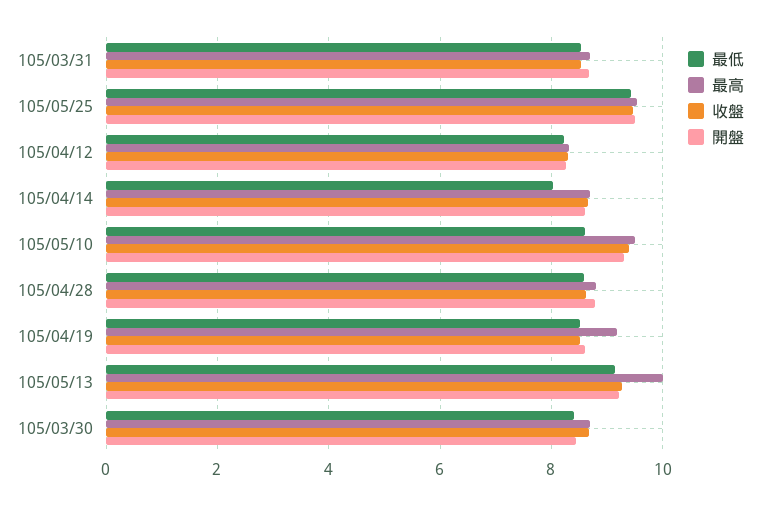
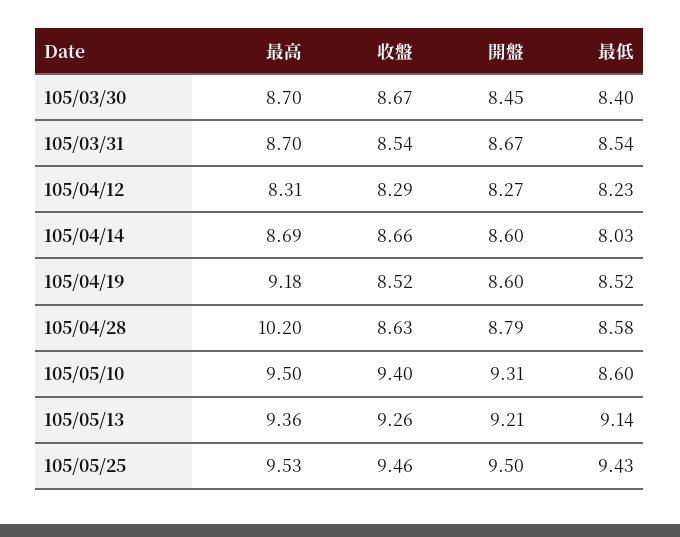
最高, 105/04/28: 8.8 -> 10.2
最高, 105/05/13: 10 -> 9.36

